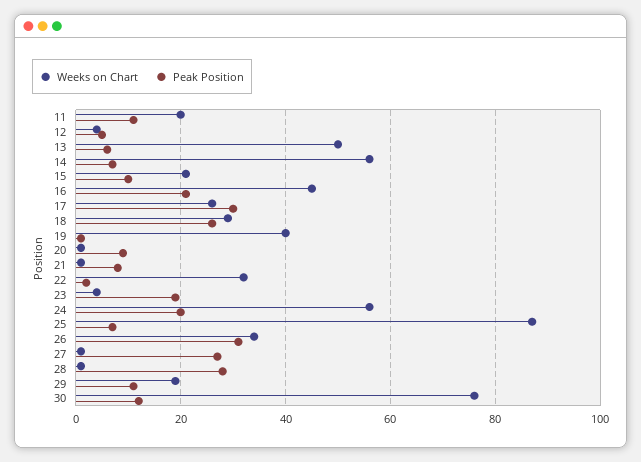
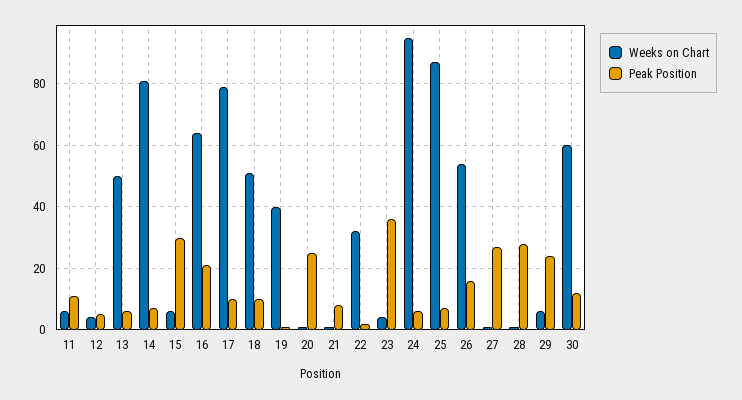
Weeks on Chart, 11: 20 -> 5
Weeks on Chart, 14: 55 -> 80
Weeks on Chart, 15: 20 -> 5
Peak Position, 15: 10 -> 30
Weeks on Chart, 16: 45 -> 65
Weeks on Chart, 17: 25 -> 80
Peak Position, 17: 30 -> 10
Weeks on Chart, 18: 30 -> 50
Peak Position, 18: 25 -> 10
Peak Position, 20: 10 -> 25
Peak Position, 23: 20 -> 35
Weeks on Chart, 24: 55 -> 95
Peak Position, 24: 20 -> 5
Weeks on Chart, 26: 35 -> 55
Peak Position, 26: 30 -> 15
Weeks on Chart, 29: 20 -> 5
Peak Position, 29: 10 -> 25
Weeks on Chart, 30: 75 -> 60

